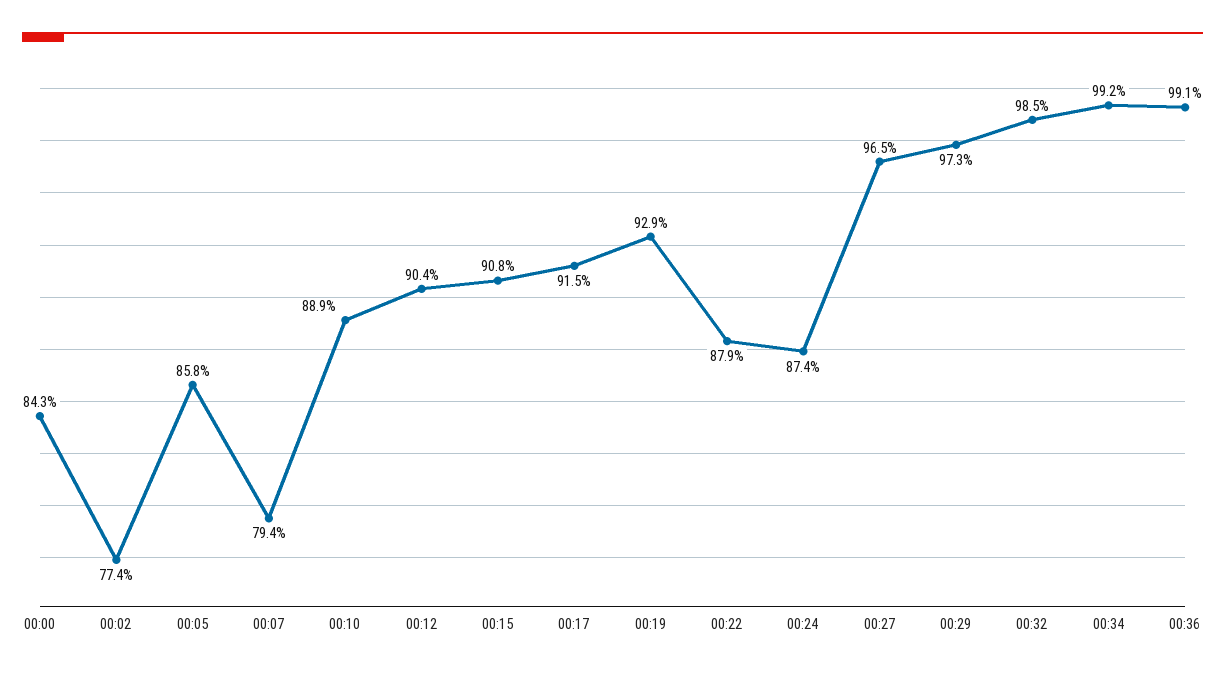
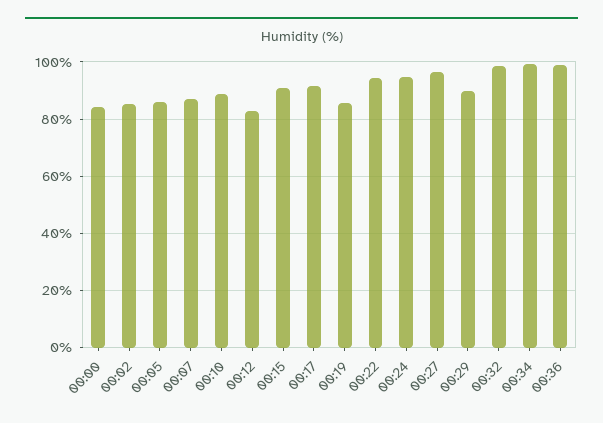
00:02: 77.4 -> 85
00:07: 79.4 -> 87.5
00:12: 90.4 -> 82.5
00:19: 92.9 -> 85
00:22: 87.9 -> 95
00:24: 87.4 -> 95
00:29: 97.3 -> 90

